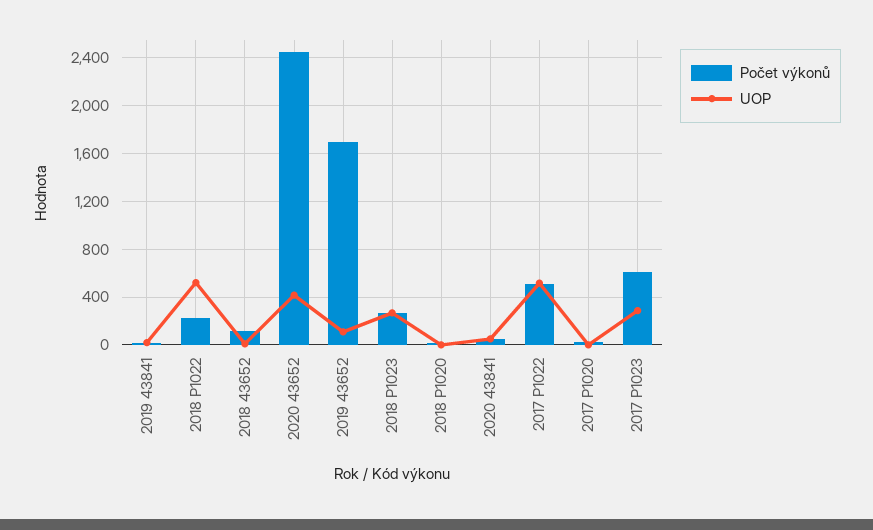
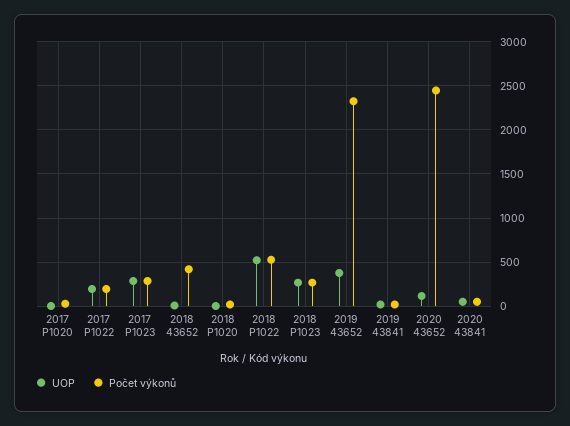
Počet výkonů, 2018 P1022: 200 -> 500
Počet výkonů, 2018 43652: 100 -> 400
UOP, 2020 43652: 400 -> 100
Počet výkonů, 2019 43652: 1700 -> 2300
UOP, 2019 43652: 100 -> 400
Počet výkonů, 2017 P1022: 500 -> 200
UOP, 2017 P1022: 500 -> 200
Počet výkonů, 2017 P1023: 600 -> 300

